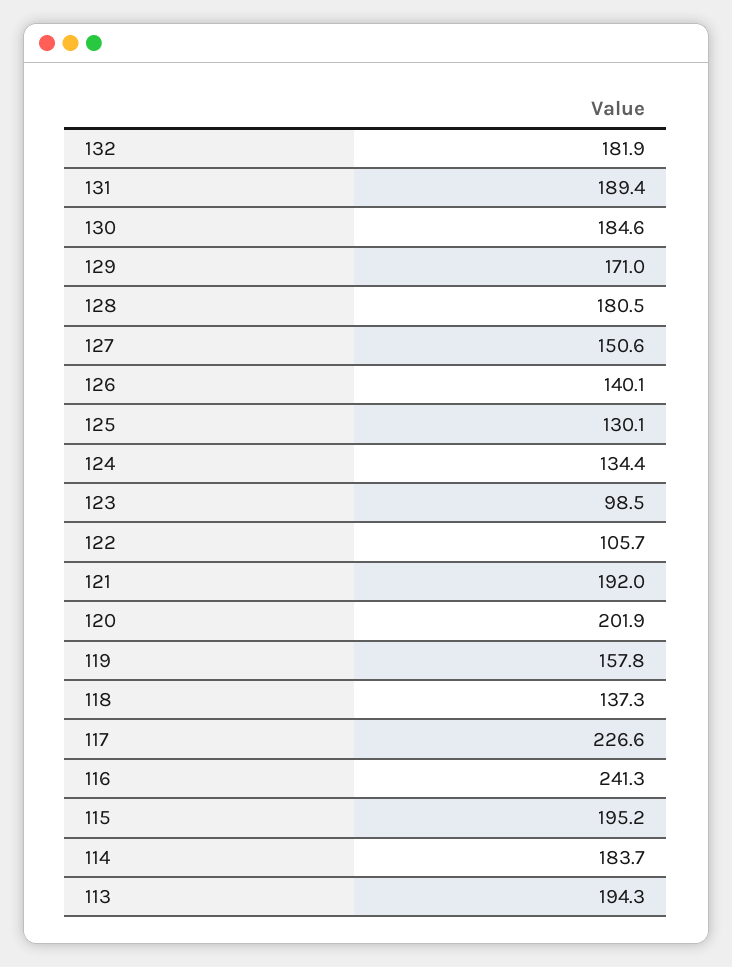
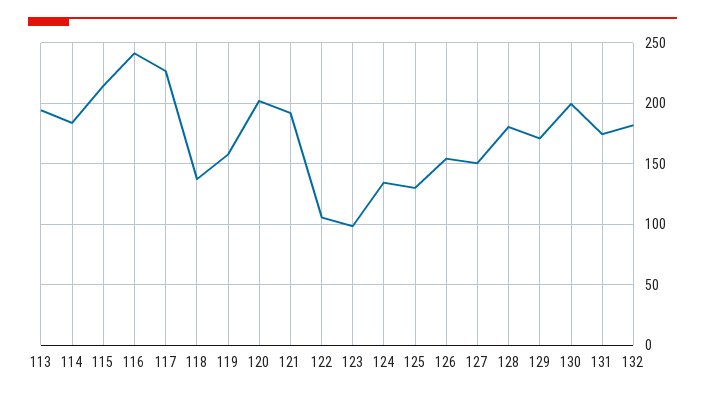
131: 189.4 -> 175
130: 184.6 -> 200
126: 140.1 -> 155
115: 195.2 -> 215

